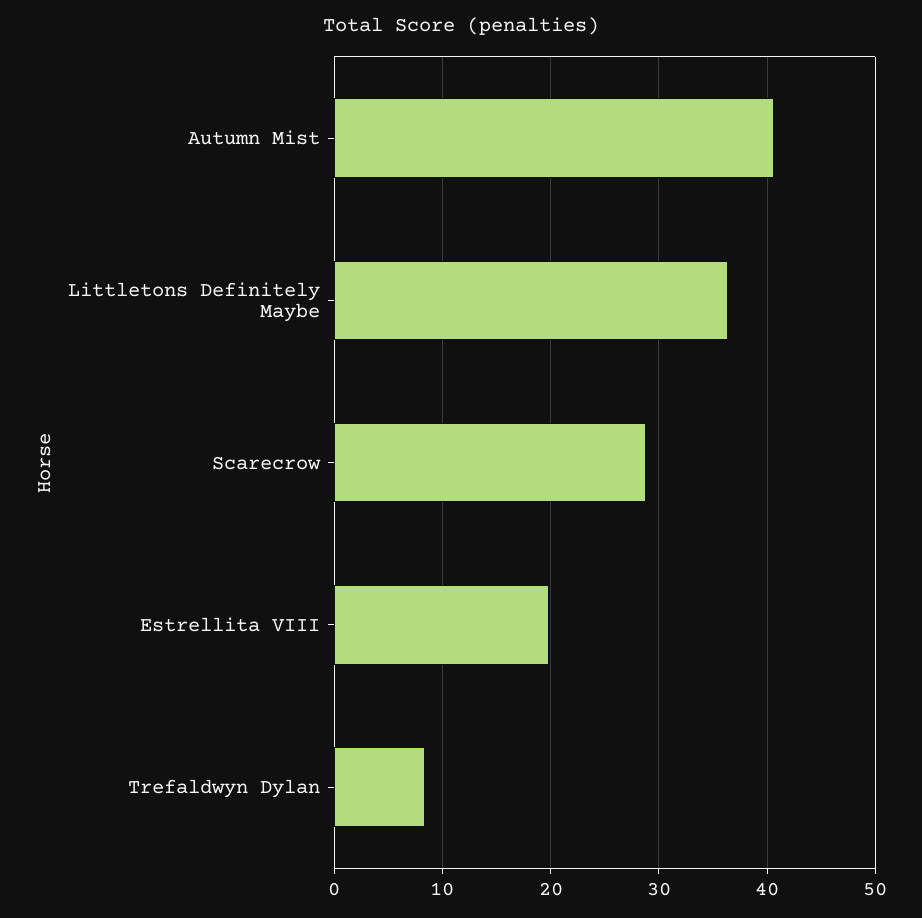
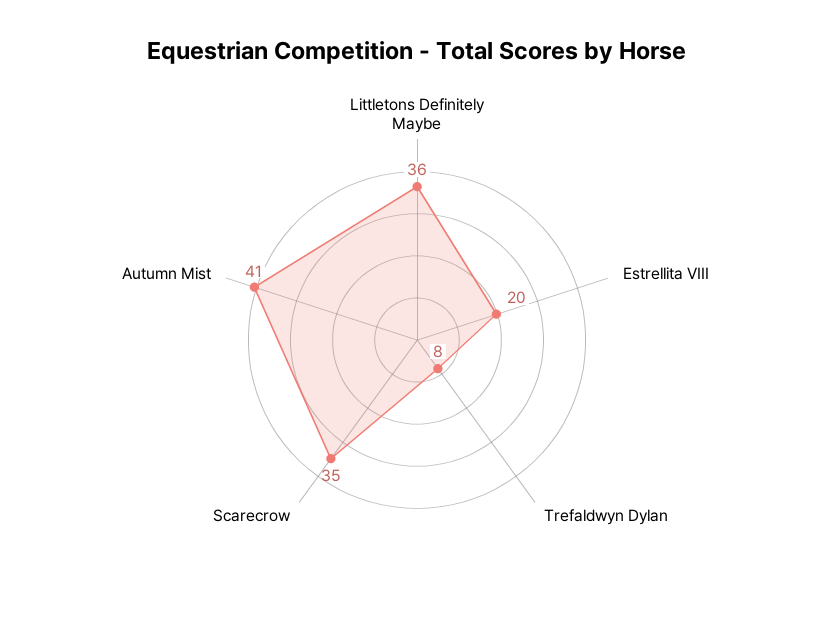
Scarecrow: 29 -> 35

